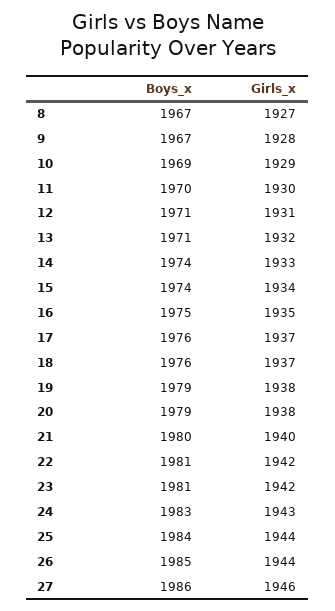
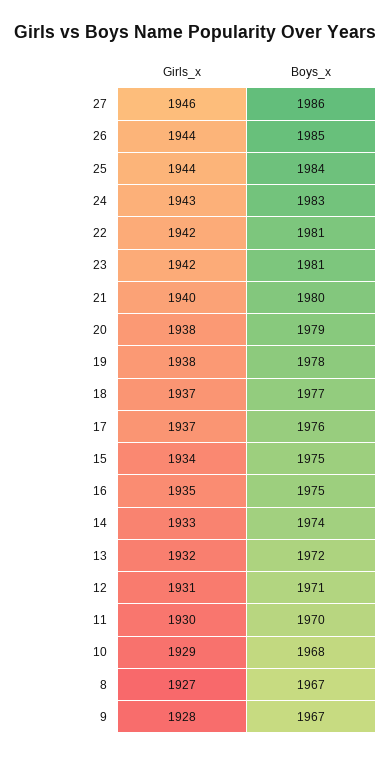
Boys_x, 10: 1969 -> 1968
Boys_x, 13: 1971 -> 1972
Boys_x, 15: 1974 -> 1975
Boys_x, 18: 1976 -> 1977
Boys_x, 19: 1979 -> 1978

